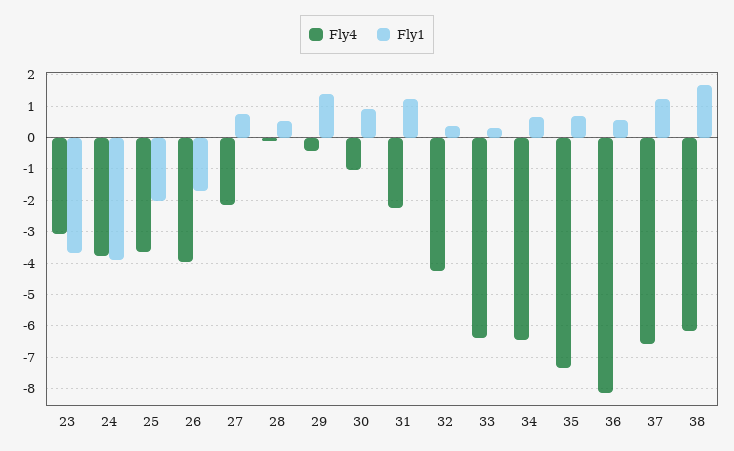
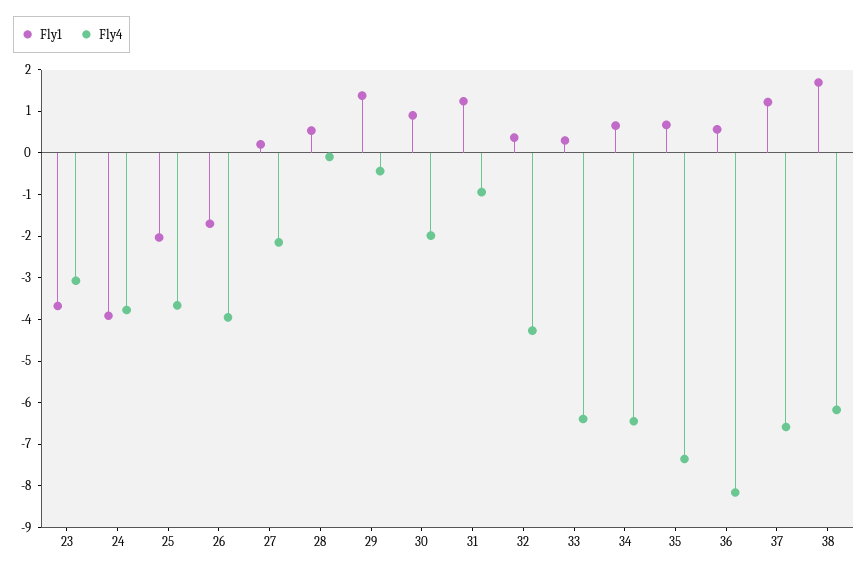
Fly1, 27: 0.8 -> 0.2
Fly4, 30: -1 -> -2
Fly4, 31: -2.2 -> -1

